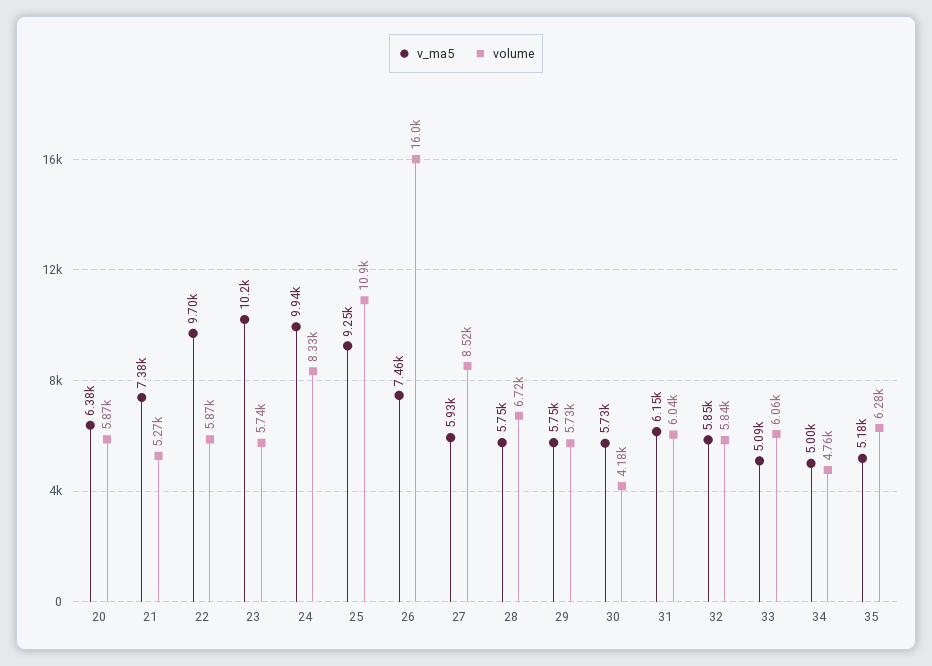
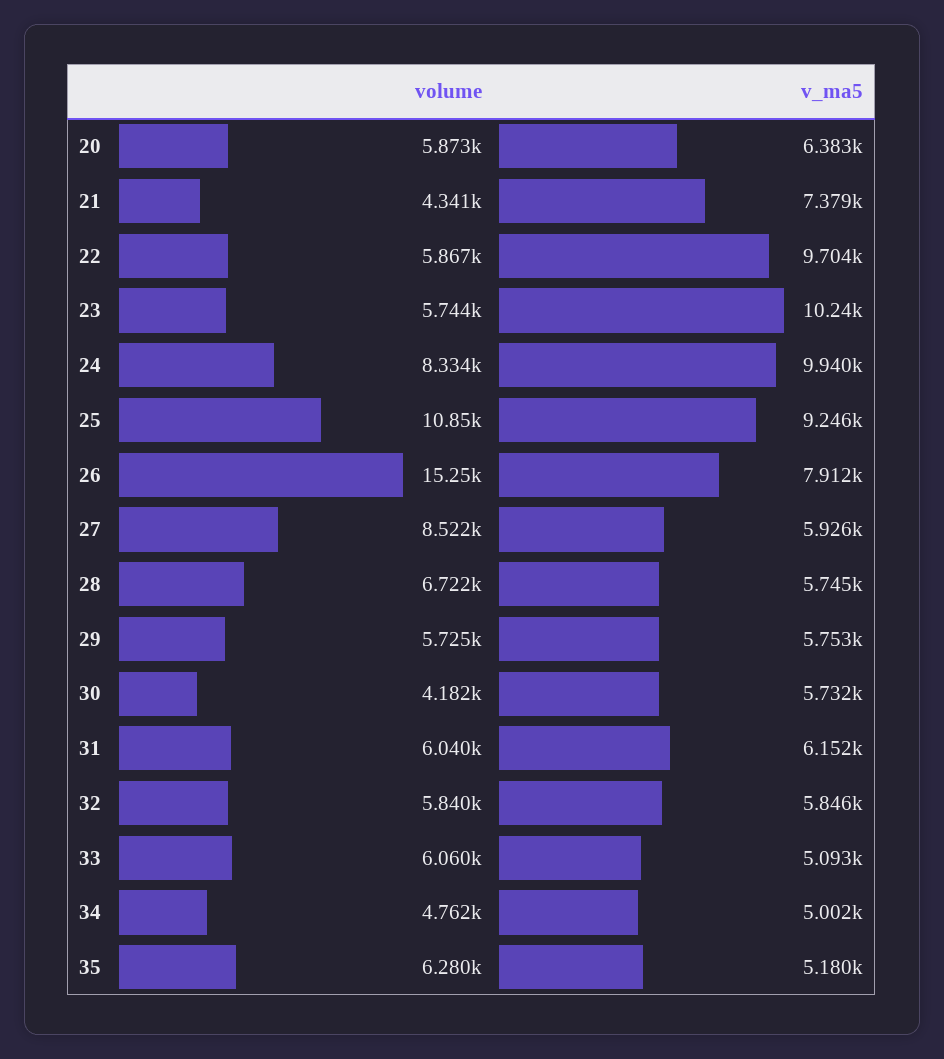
volume, 21: 5270 -> 4341
v_ma5, 26: 7460 -> 7912
volume, 26: 16000 -> 15250

